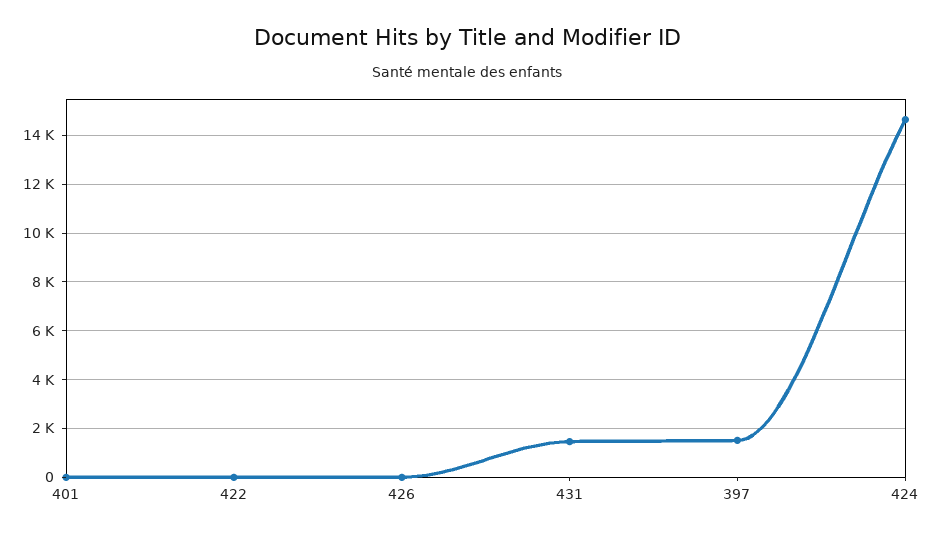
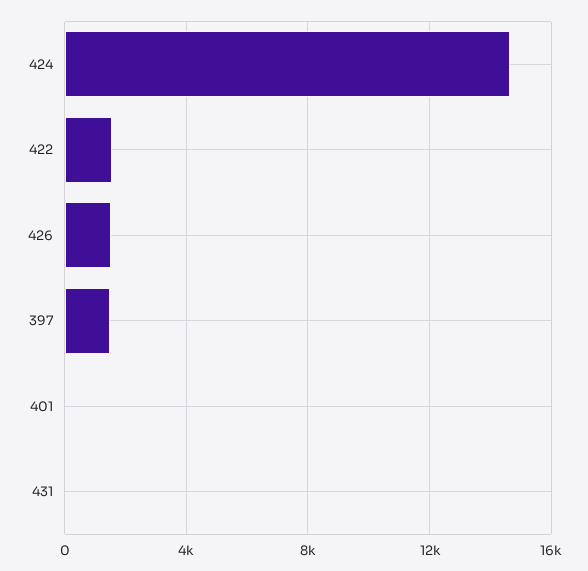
422: 0 -> 1500
426: 0 -> 1500
431: 1500 -> 0

